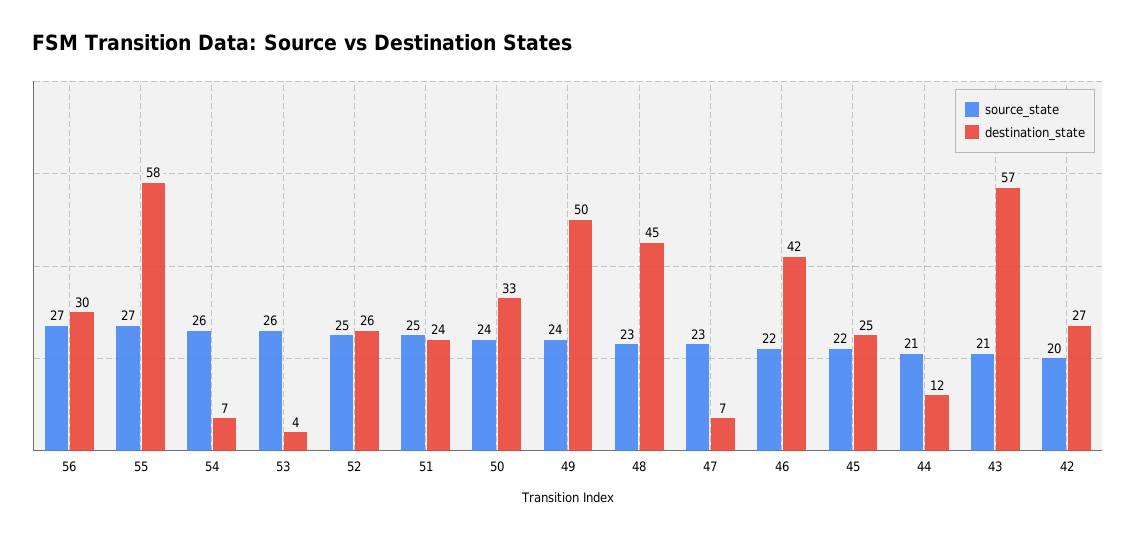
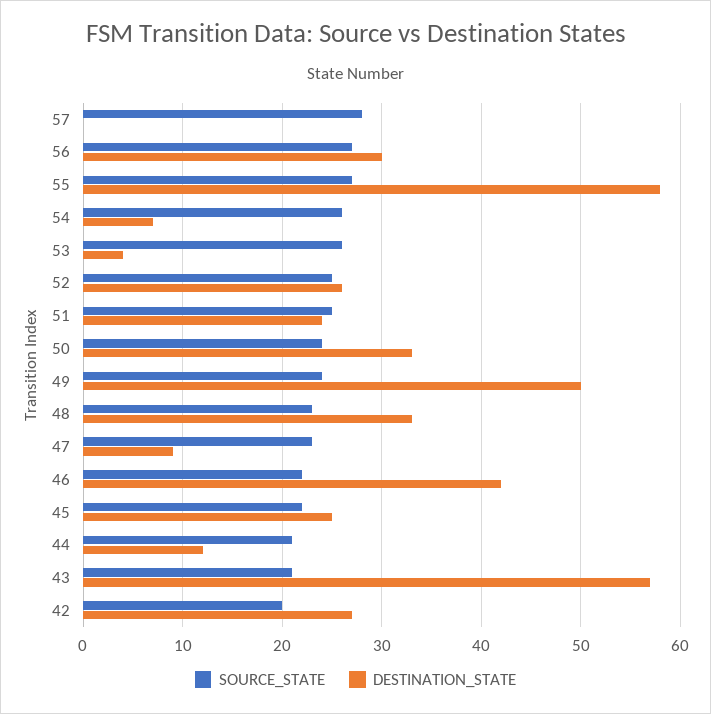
destination_state, 48: 45 -> 33
destination_state, 47: 7 -> 9
source_state, 57: none -> 28
destination_state, 57: none -> 0

